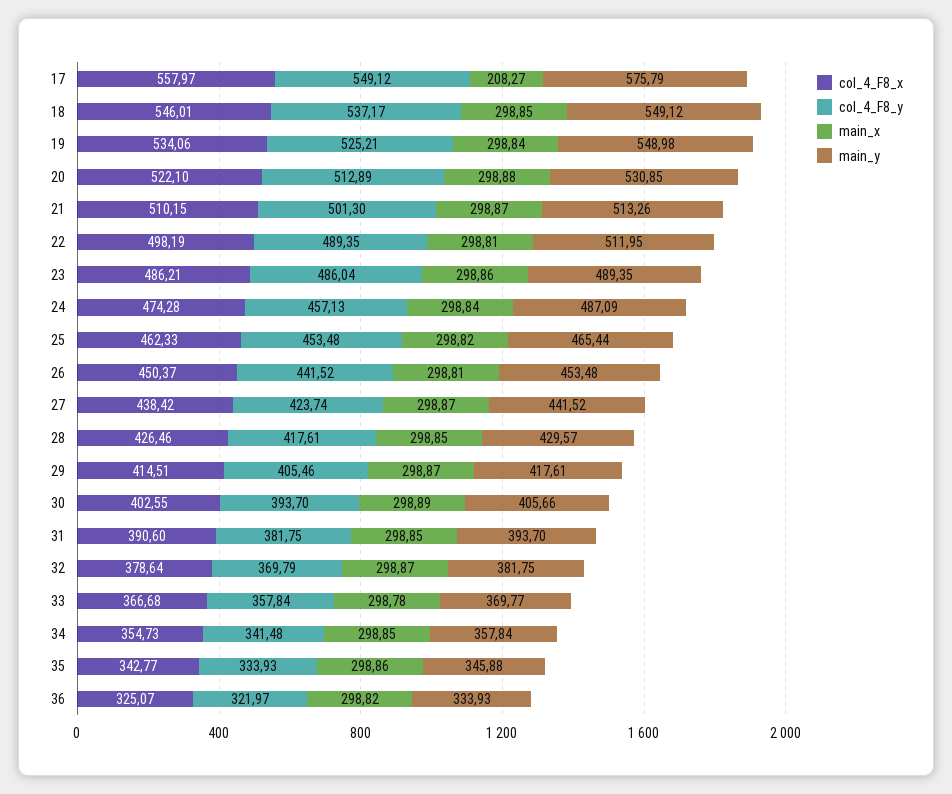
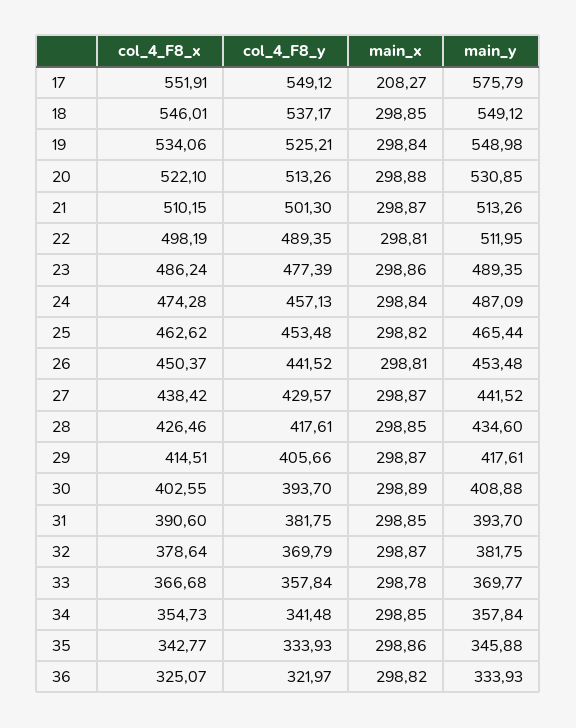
col_4_F8_x, 17: 557.97 -> 551.91
col_4_F8_y, 20: 512.89 -> 513.26
col_4_F8_x, 23: 486.21 -> 486.24
col_4_F8_y, 23: 486.04 -> 477.39
col_4_F8_x, 25: 462.33 -> 462.62
col_4_F8_y, 27: 423.74 -> 429.57
main_y, 28: 429.57 -> 434.6
col_4_F8_y, 29: 405.46 -> 405.66
main_y, 30: 405.66 -> 408.88

